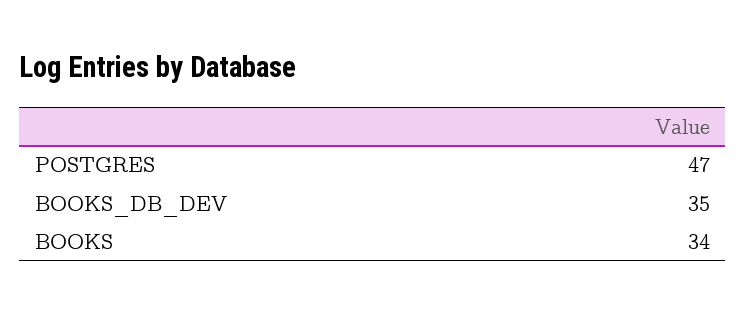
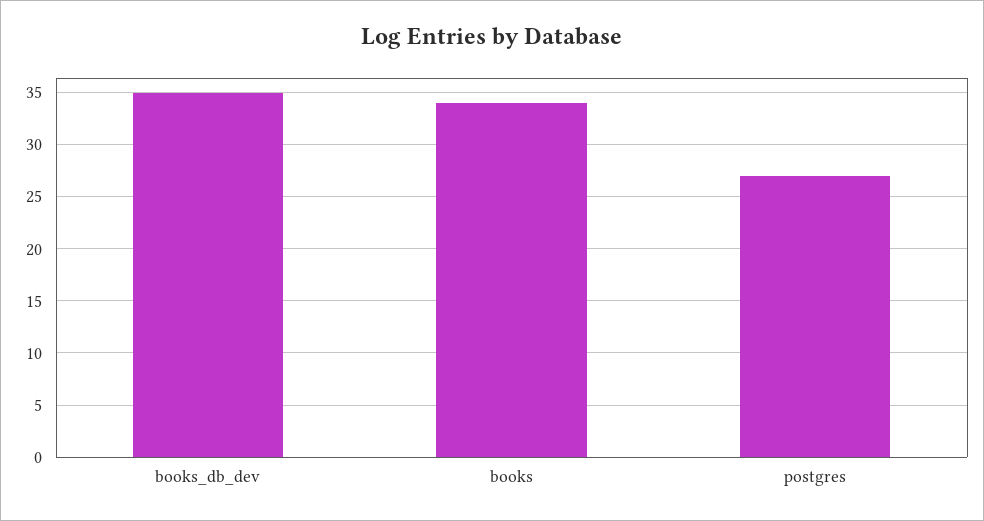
POSTGRES: 47 -> 27

